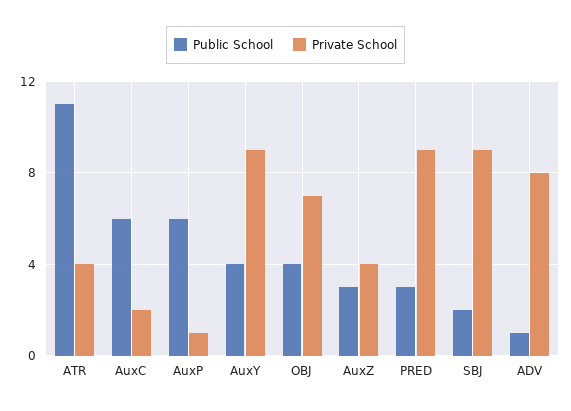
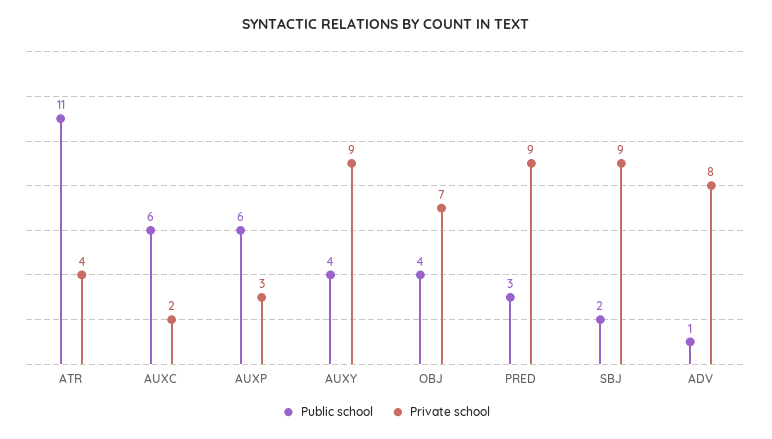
Private School, AuxP: 1 -> 3
Public School, AuxZ: 3 -> none
Private School, AuxZ: 4 -> none

